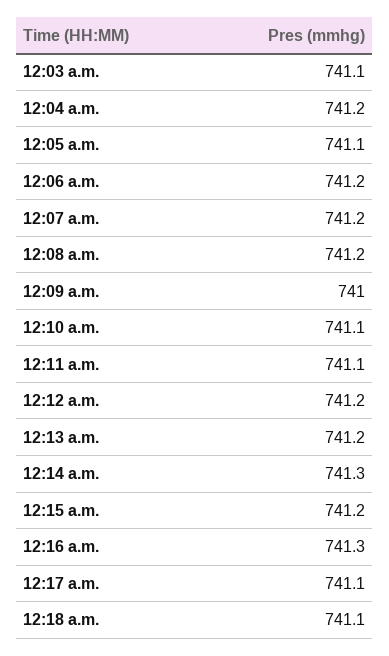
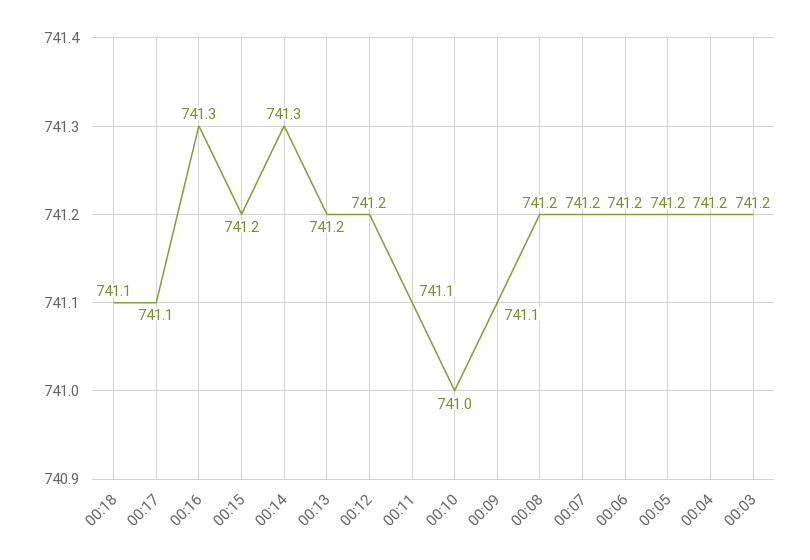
12:03 a.m.: 741.1 -> 741.2
12:05 a.m.: 741.1 -> 741.2
12:09 a.m.: 741 -> 741.1
12:10 a.m.: 741.1 -> 741

